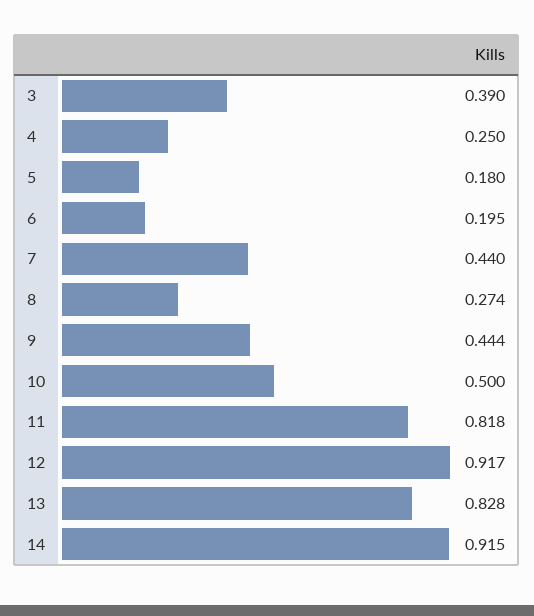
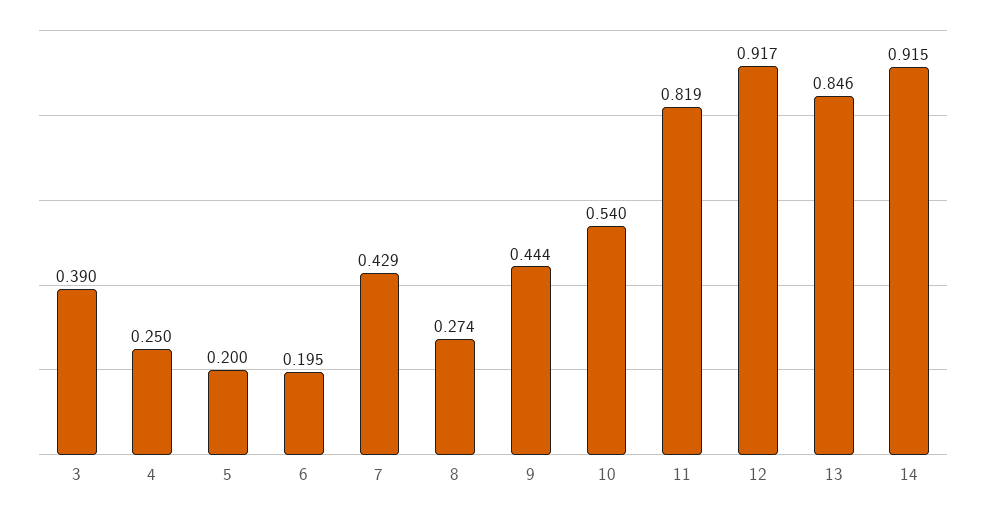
5: 0.18 -> 0.2
7: 0.44 -> 0.429
10: 0.5 -> 0.54
11: 0.818 -> 0.819
13: 0.828 -> 0.846

